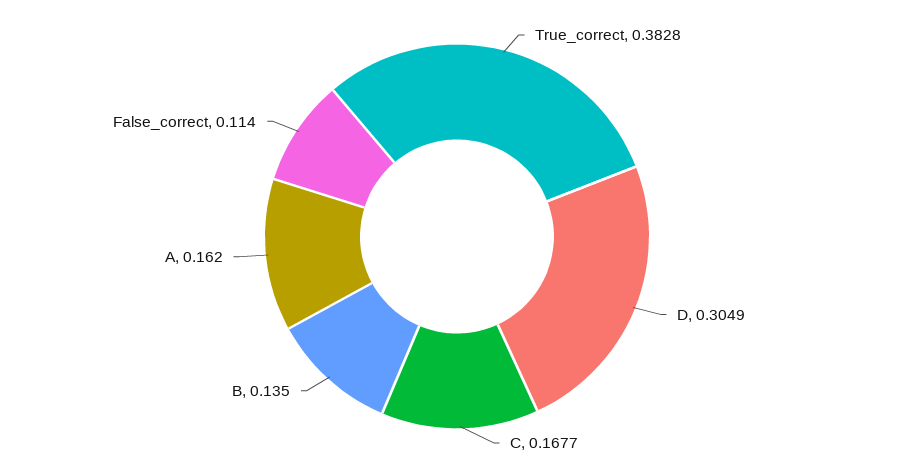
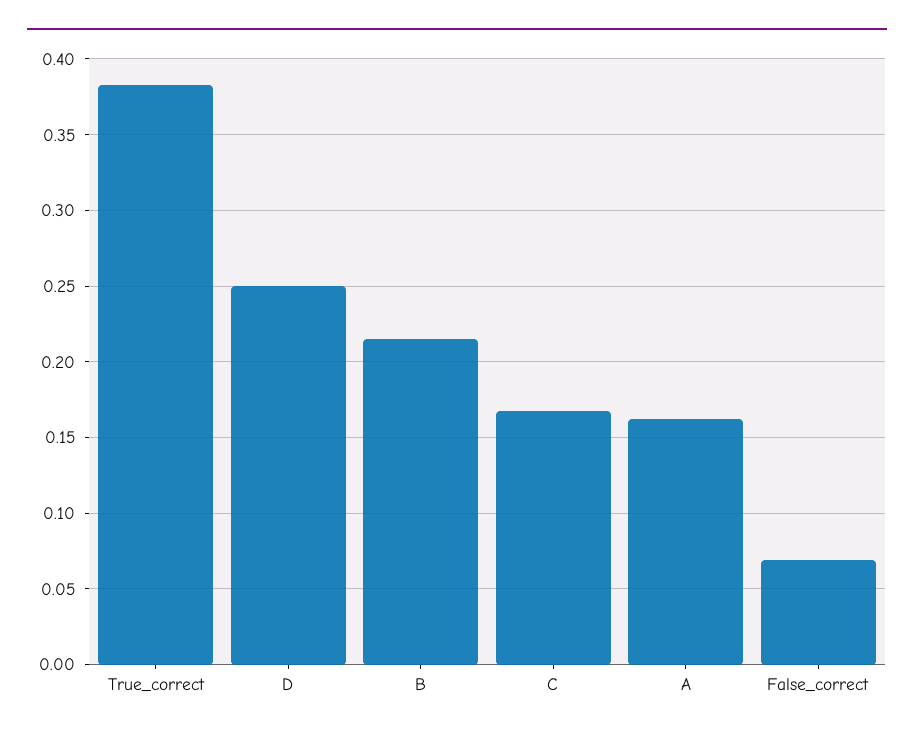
D: 0.3049 -> 0.25
B: 0.135 -> 0.215
False_correct: 0.114 -> 0.07

